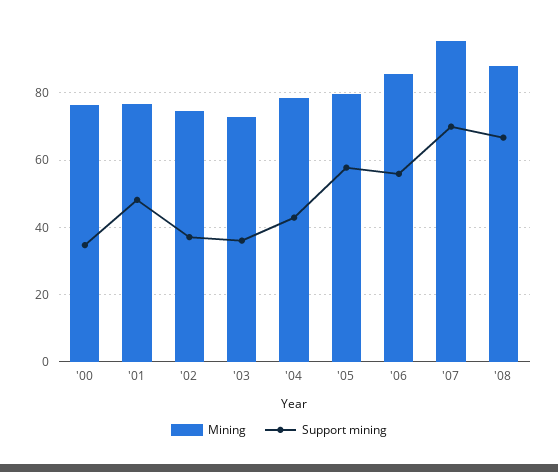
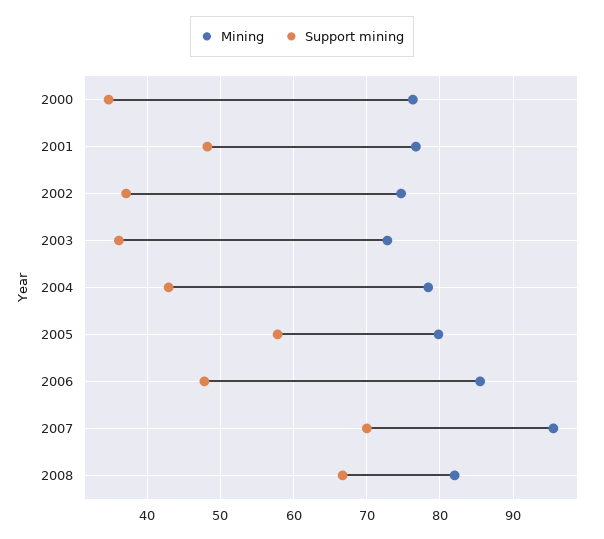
Support mining, '06: 56 -> 48
Mining, '08: 88 -> 82

